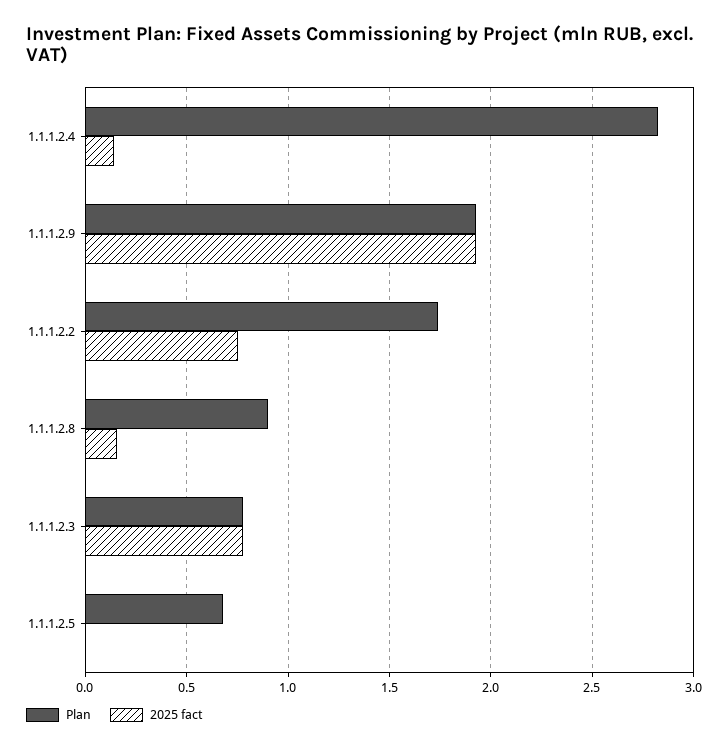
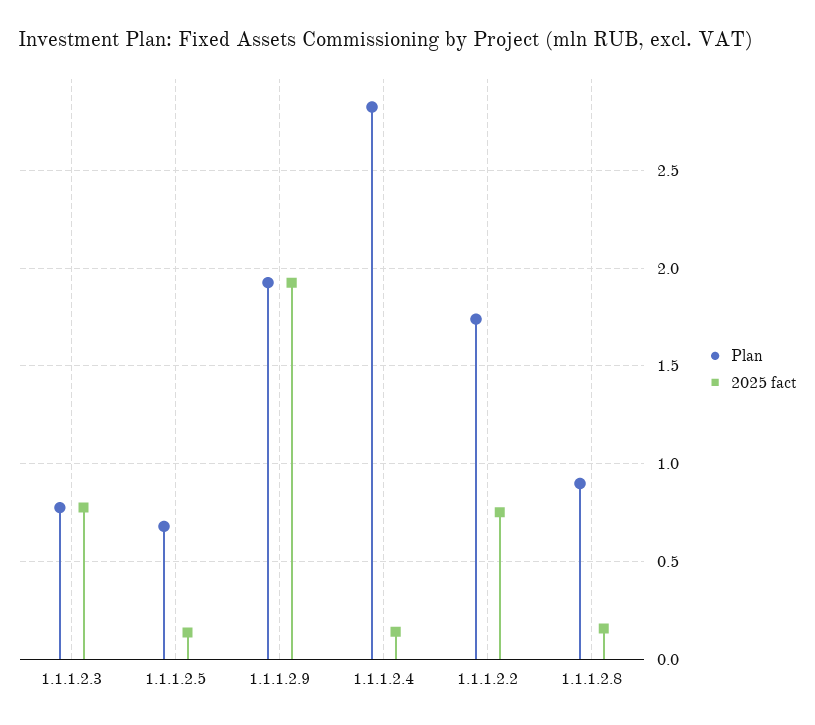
2025 fact, 1.1.1.2.5: 0 -> 0.15

